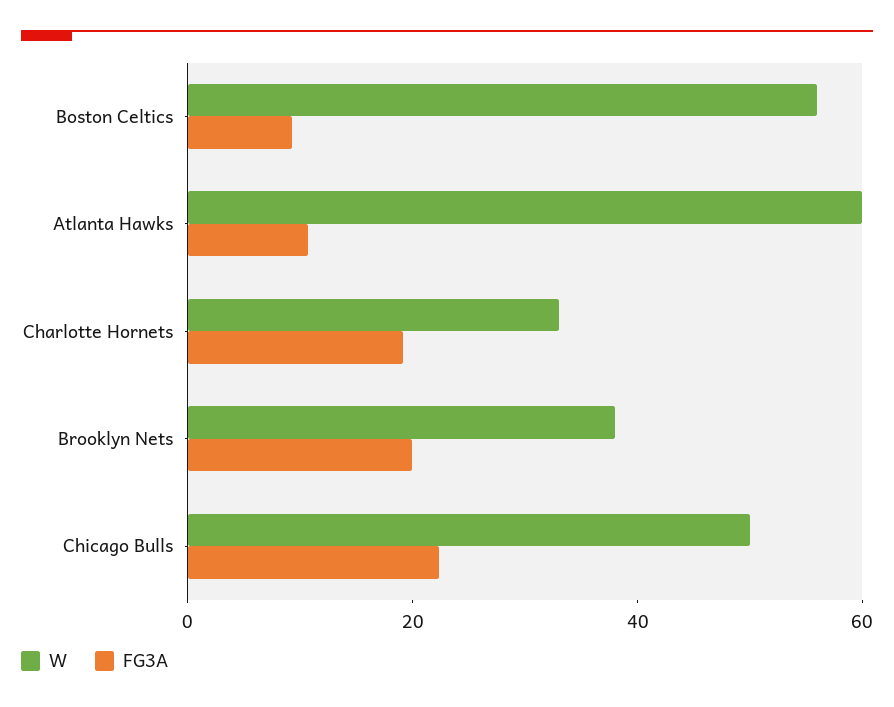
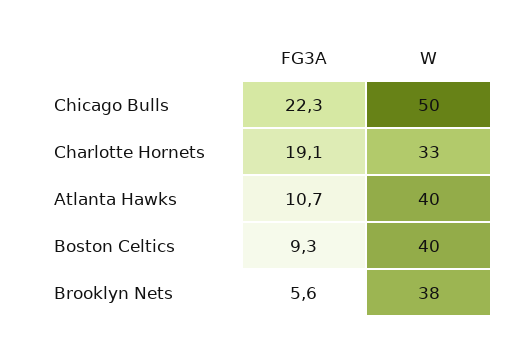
W, Boston Celtics: 55 -> 40
W, Atlanta Hawks: 60 -> 40
FG3A, Brooklyn Nets: 20 -> 5.6

